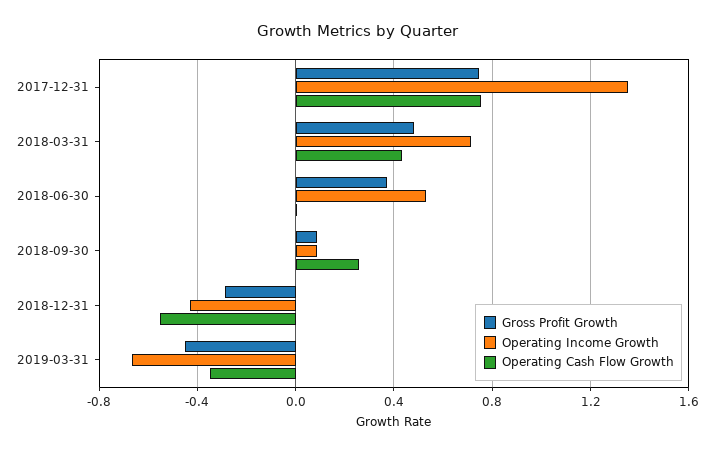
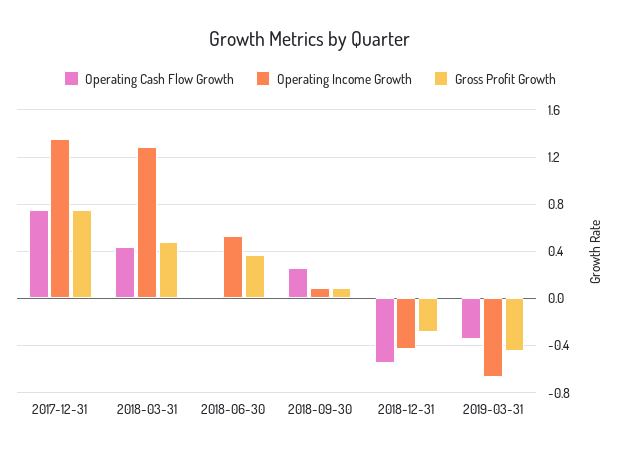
Operating Income Growth, 2018-03-31: 0.7 -> 1.3

